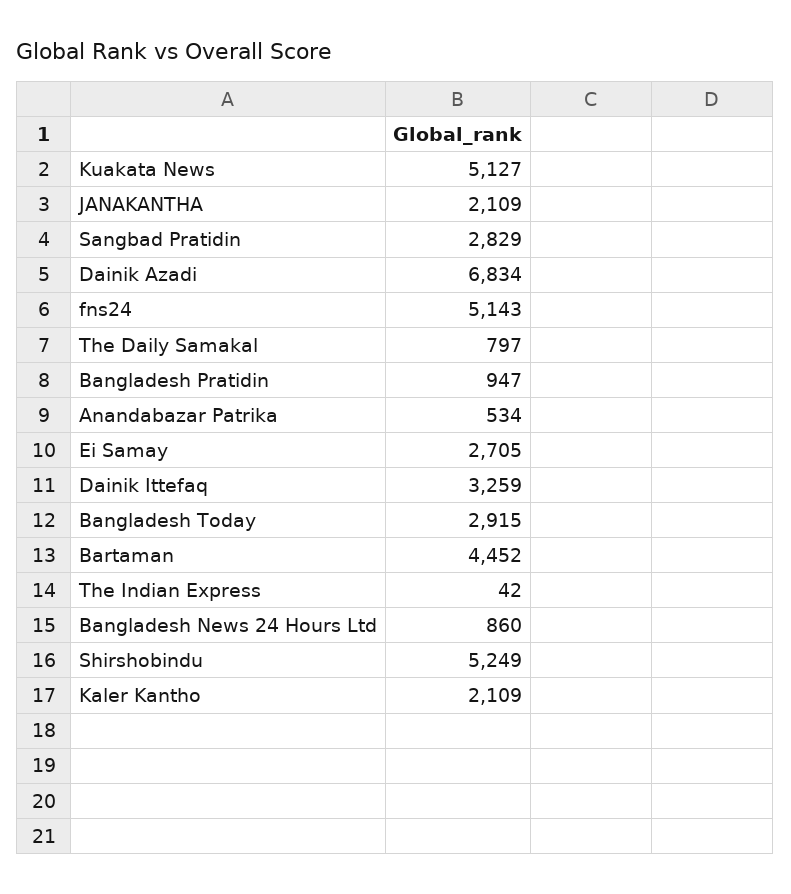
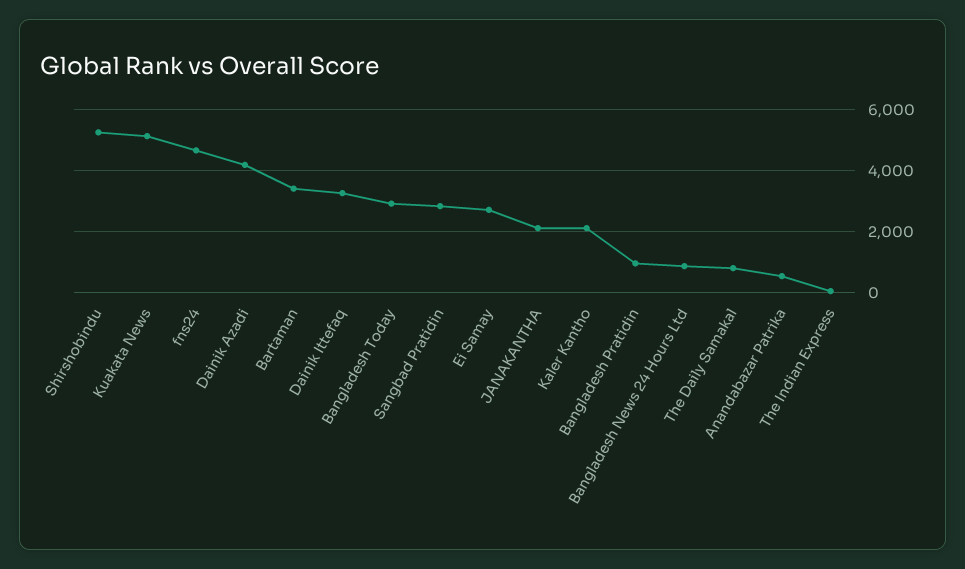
Dainik Azadi: 6834 -> 4200
fns24: 5143 -> 4600
Bartaman: 4452 -> 3400

